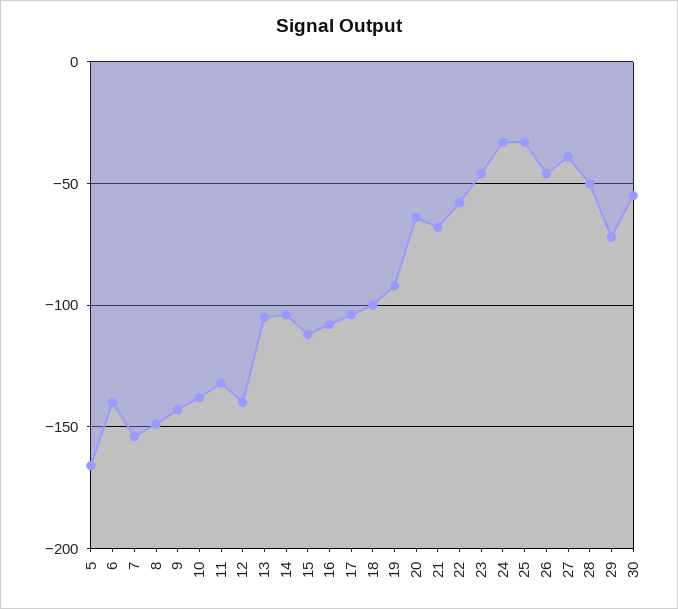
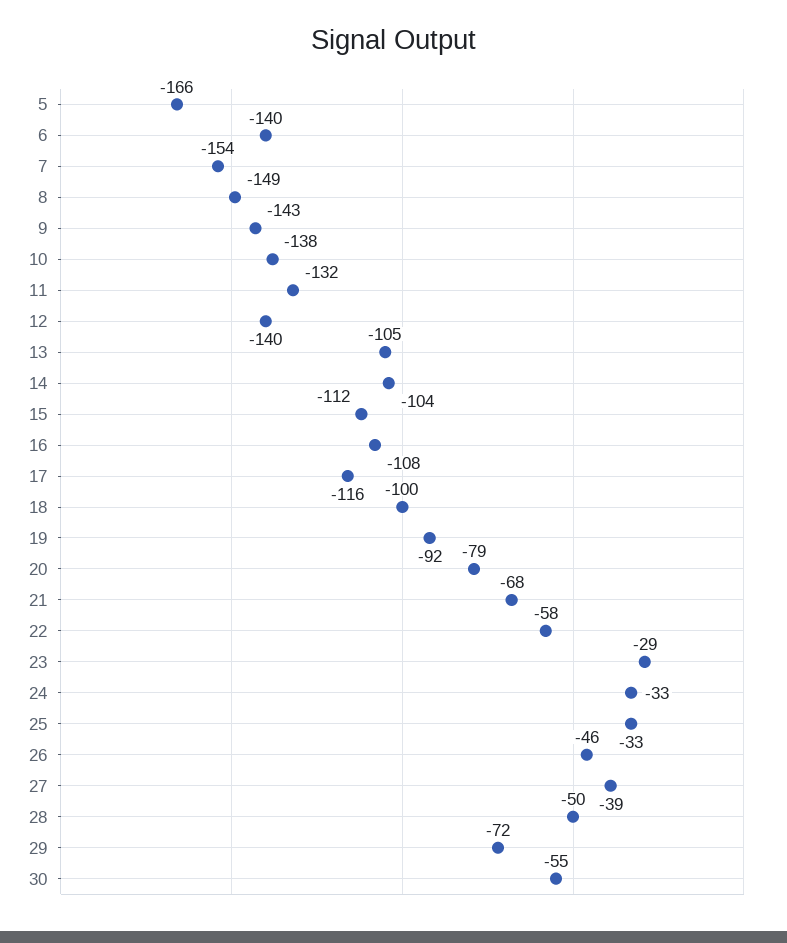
17: -105 -> -116
20: -65 -> -79
23: -45 -> -29

